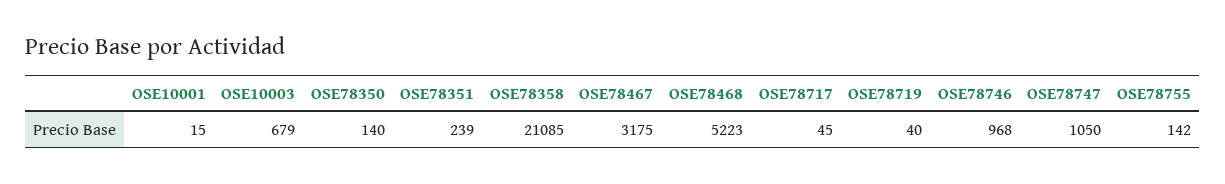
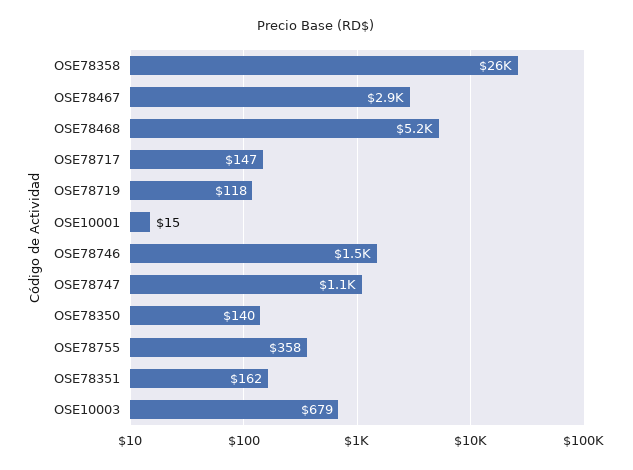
OSE78351: 239 -> 162
OSE78358: 21085 -> 26000
OSE78467: 3175 -> 2900
OSE78717: 45 -> 147
OSE78719: 40 -> 118
OSE78746: 968 -> 1500
OSE78755: 142 -> 358

